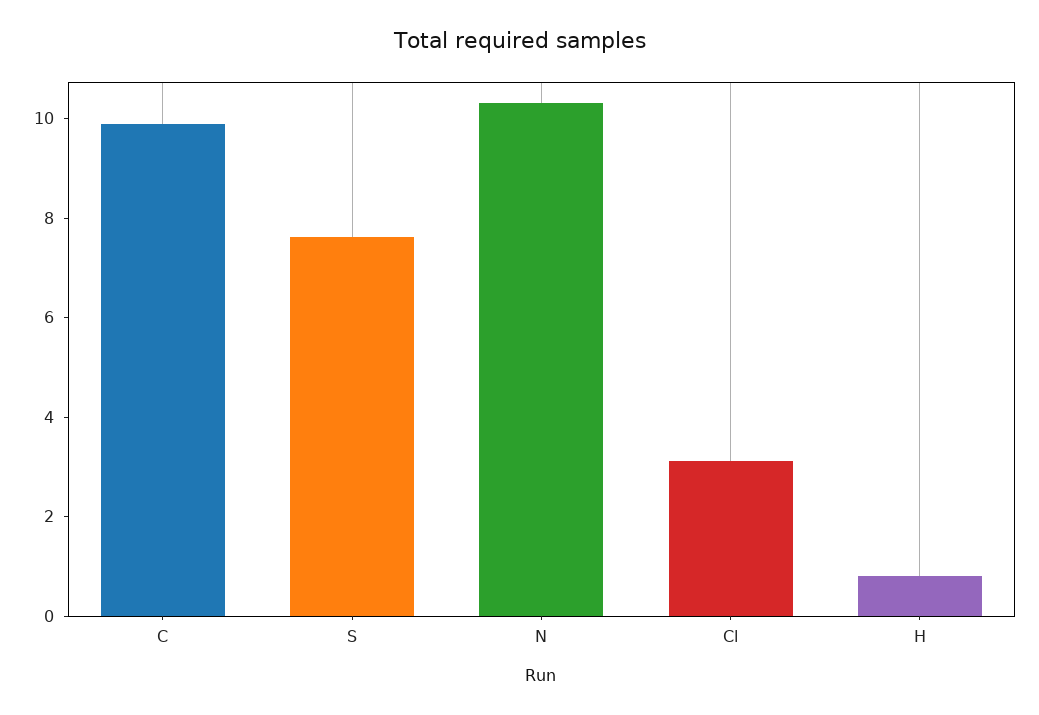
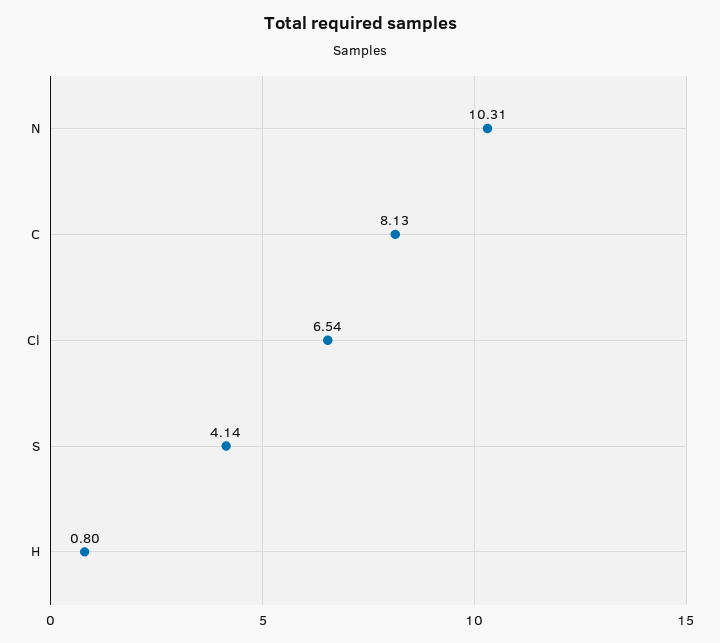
C: 10 -> 8.13
S: 7.5 -> 4.14
Cl: 3 -> 6.54

